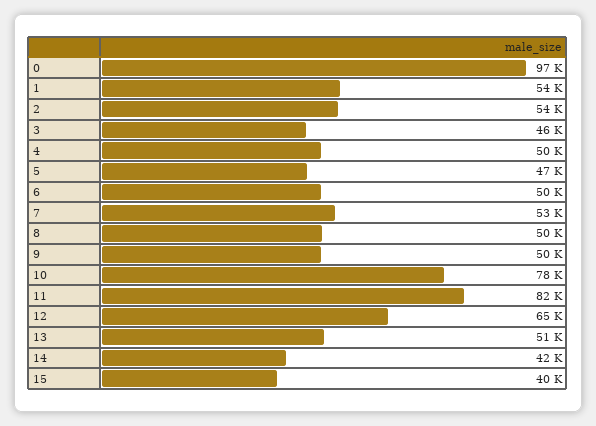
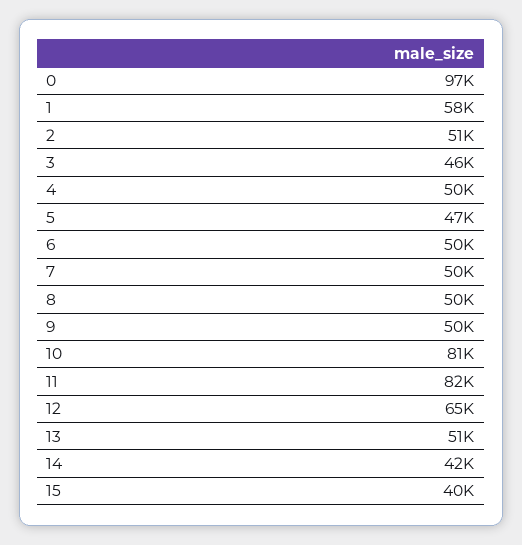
1: 54000 -> 58000
2: 54000 -> 51000
7: 53000 -> 50000
10: 78000 -> 81000

